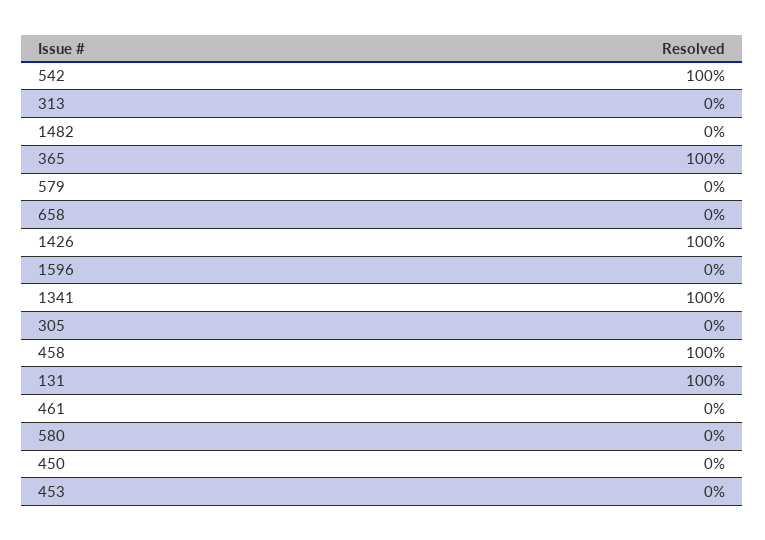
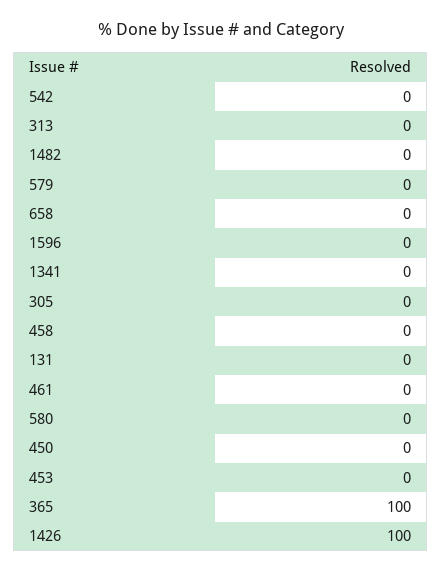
542: 100 -> 0
1341: 100 -> 0
458: 100 -> 0
131: 100 -> 0

